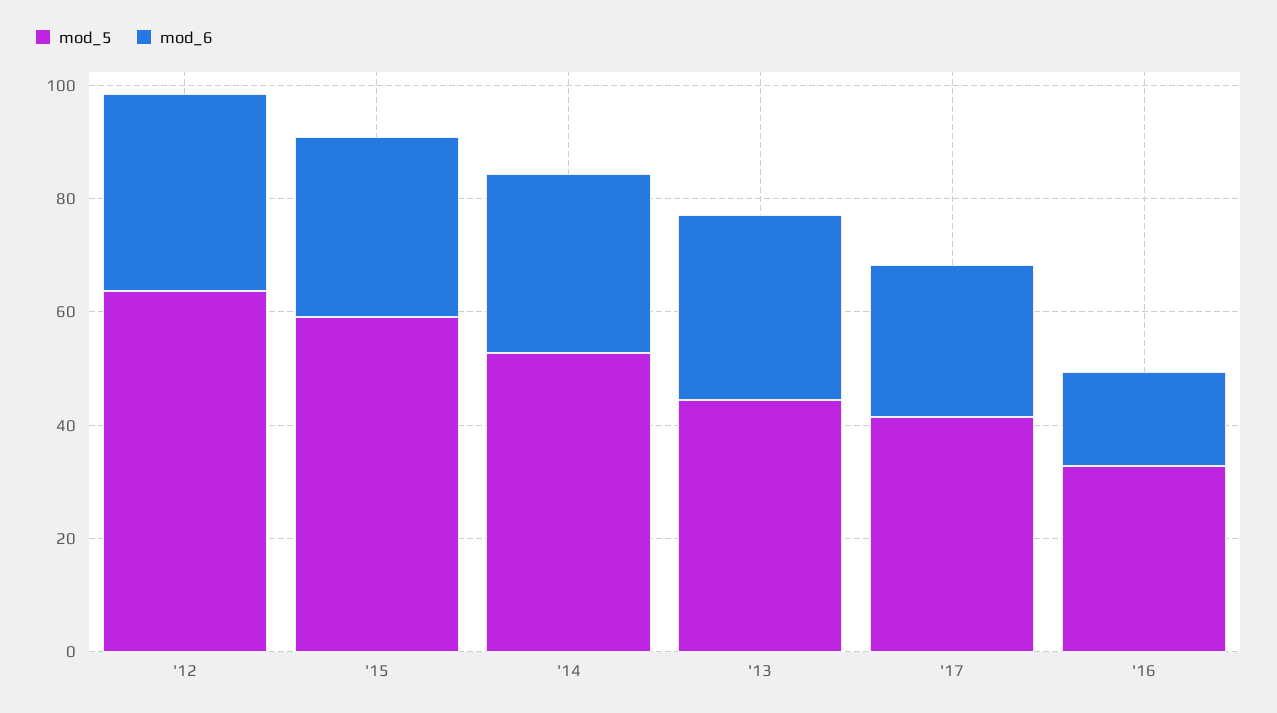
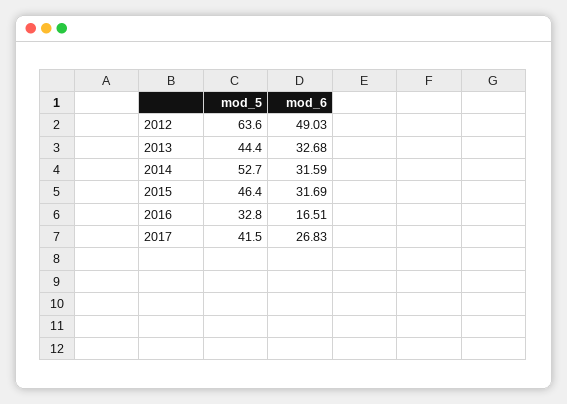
mod_6, '12: 35 -> 49.03
mod_5, '15: 60 -> 46.4

